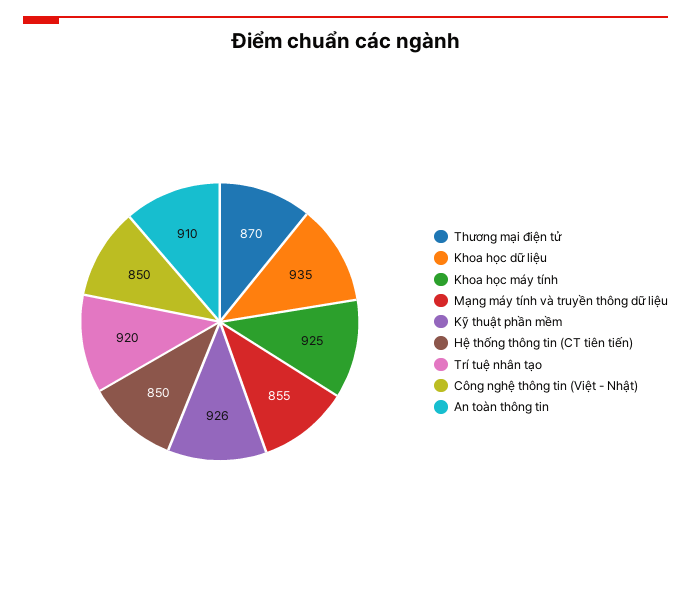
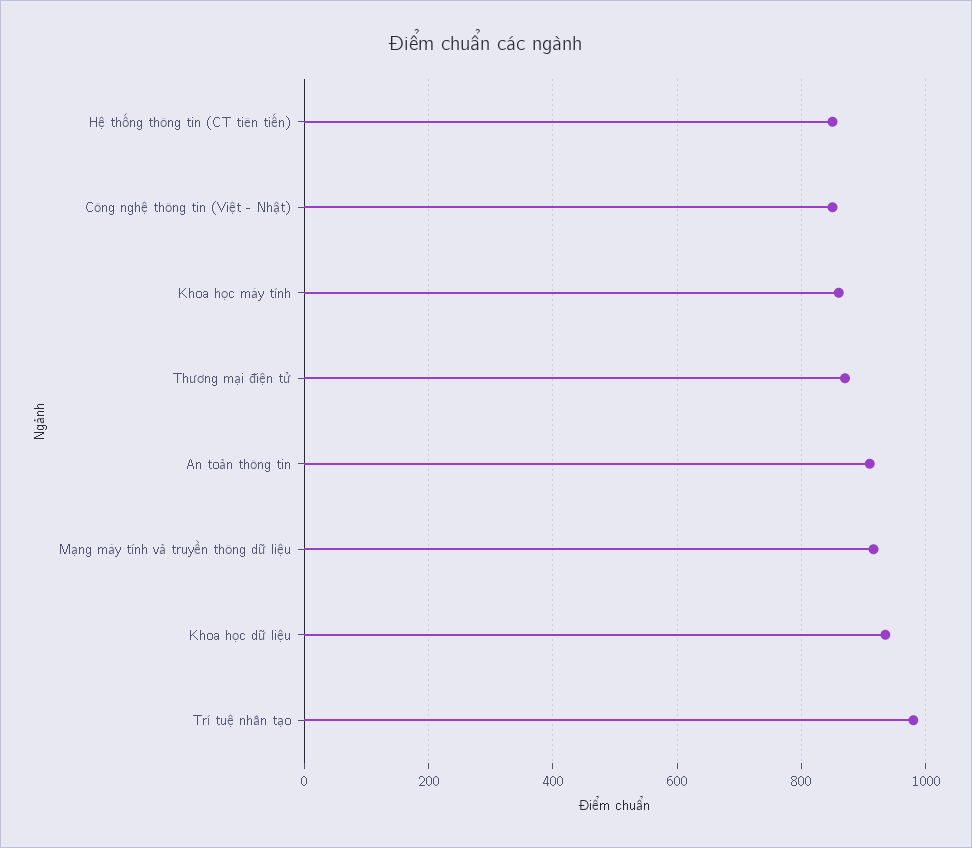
Khoa học máy tính: 925 -> 860
Mạng máy tính và truyền thông dữ liệu: 855 -> 920
Kỹ thuật phần mềm: 926 -> none
Trí tuệ nhân tạo: 920 -> 980

